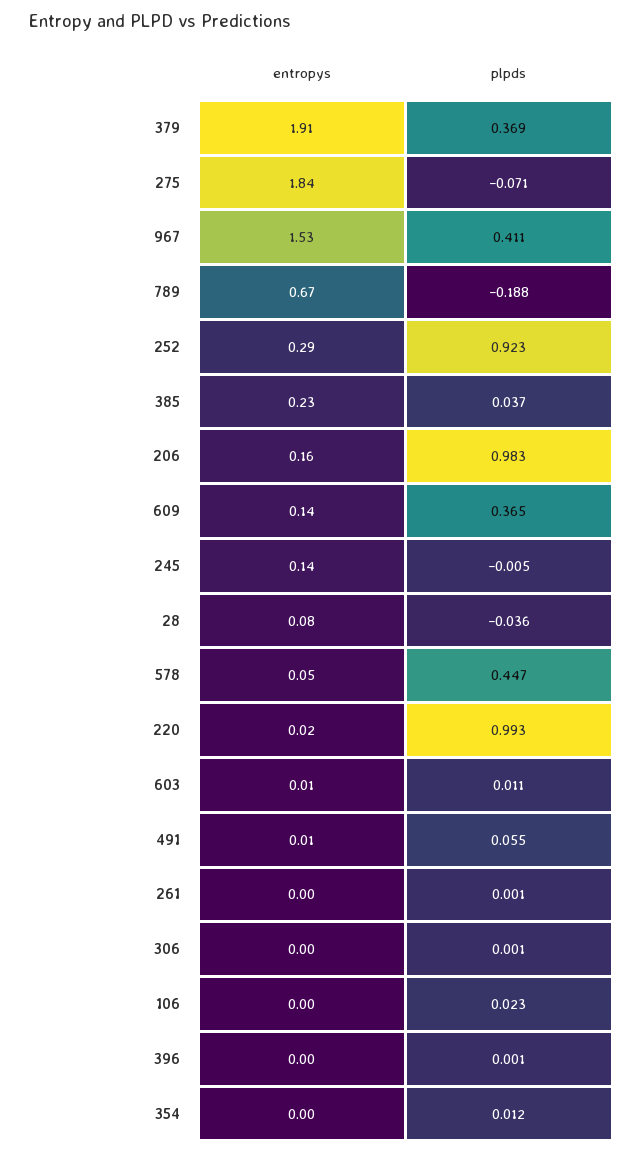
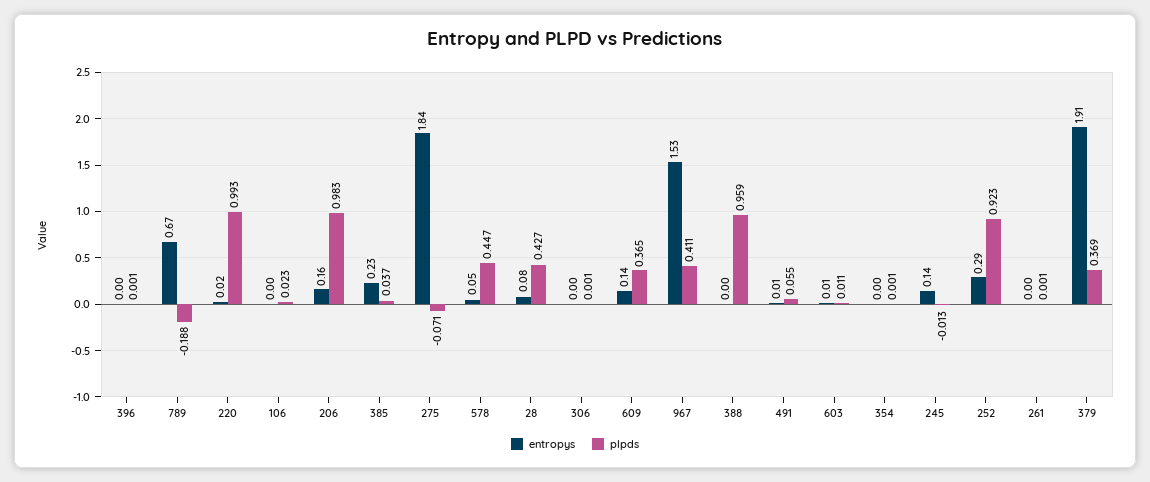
plpds, 245: -0.005 -> -0.013
plpds, 28: -0.036 -> 0.427
plpds, 354: 0.012 -> 0.001
entropys, 388: none -> 0
plpds, 388: none -> 0.959

